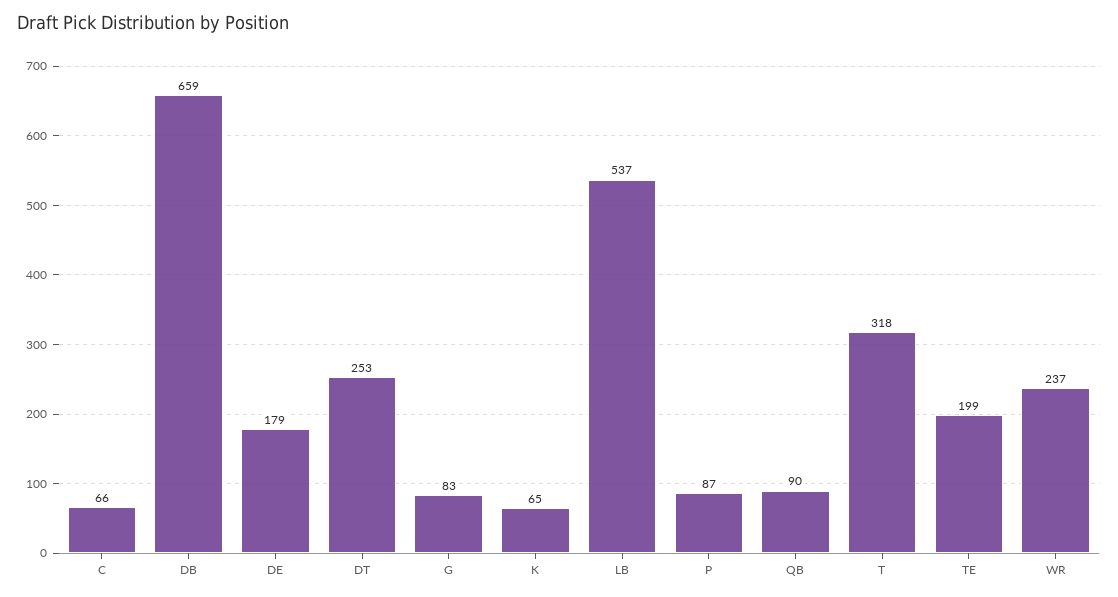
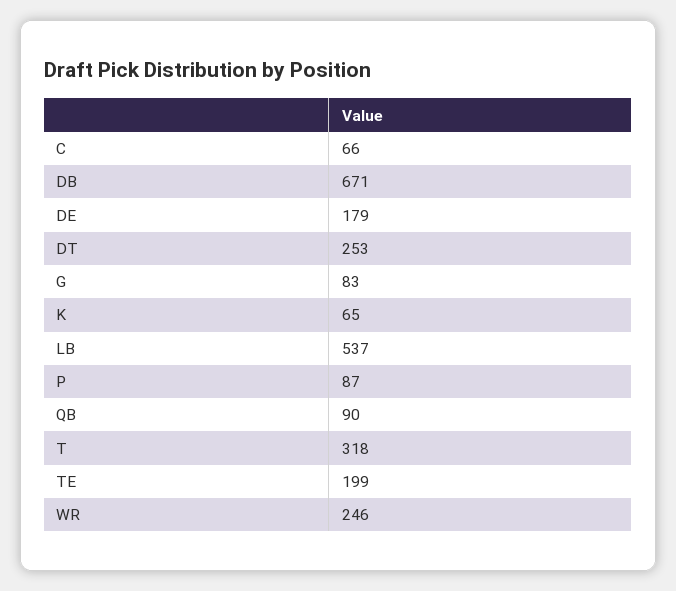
DB: 659 -> 671
WR: 237 -> 246

